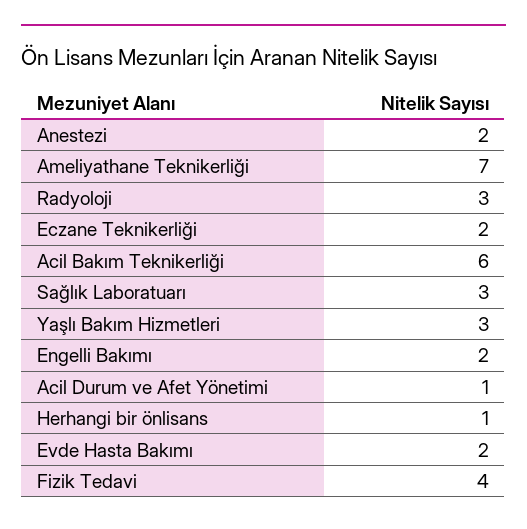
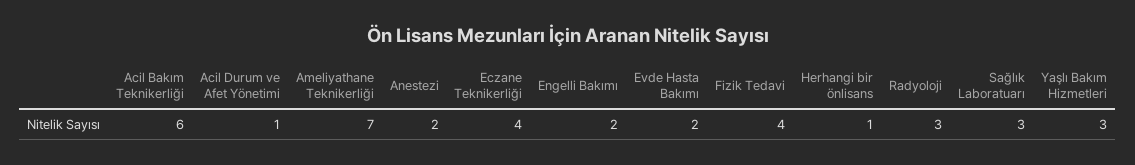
Eczane Teknikerliği: 2 -> 4

